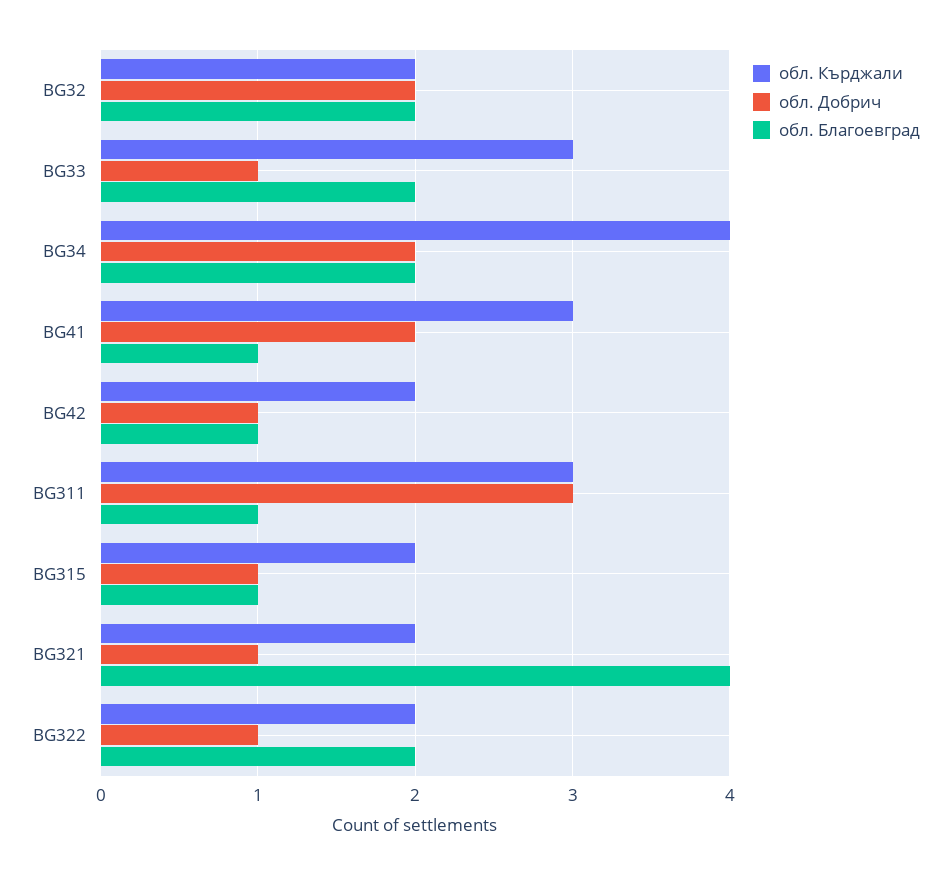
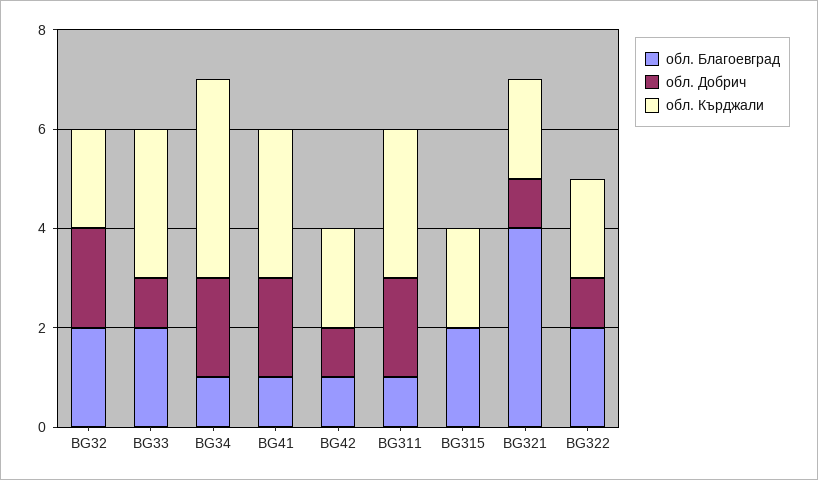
обл. Благоевград, BG34: 2 -> 1
обл. Добрич, BG311: 3 -> 2
обл. Добрич, BG315: 1 -> 0
обл. Благоевград, BG315: 1 -> 2

